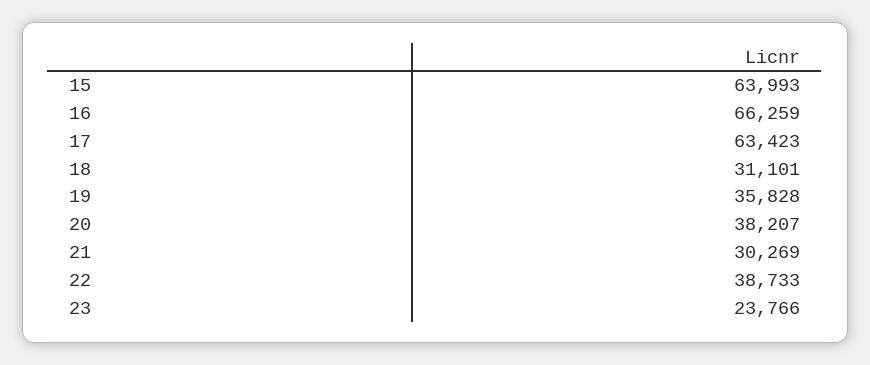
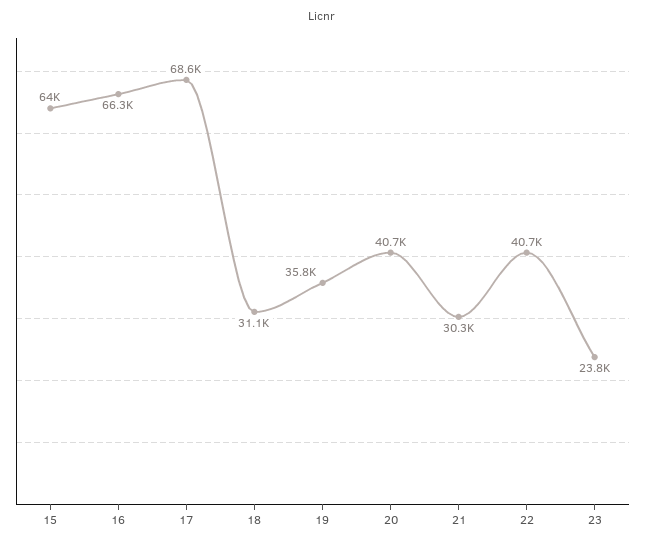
17: 63423 -> 68600
20: 38207 -> 40700
22: 38733 -> 40700

